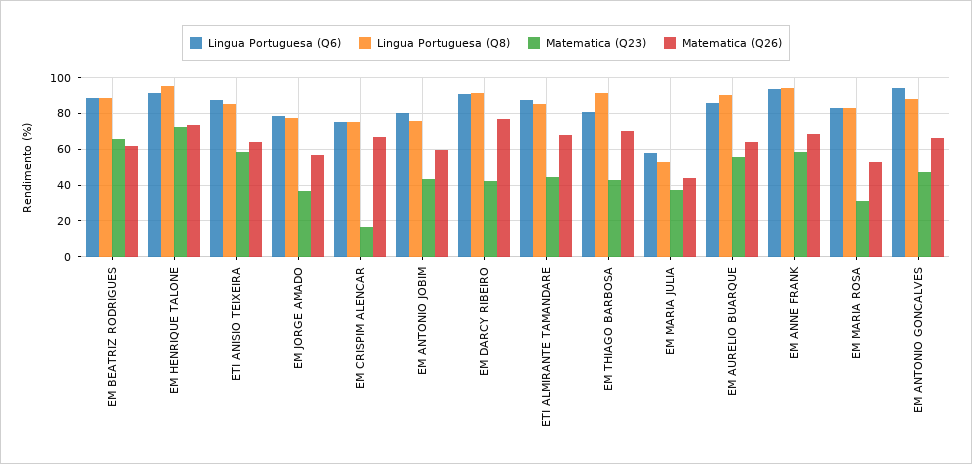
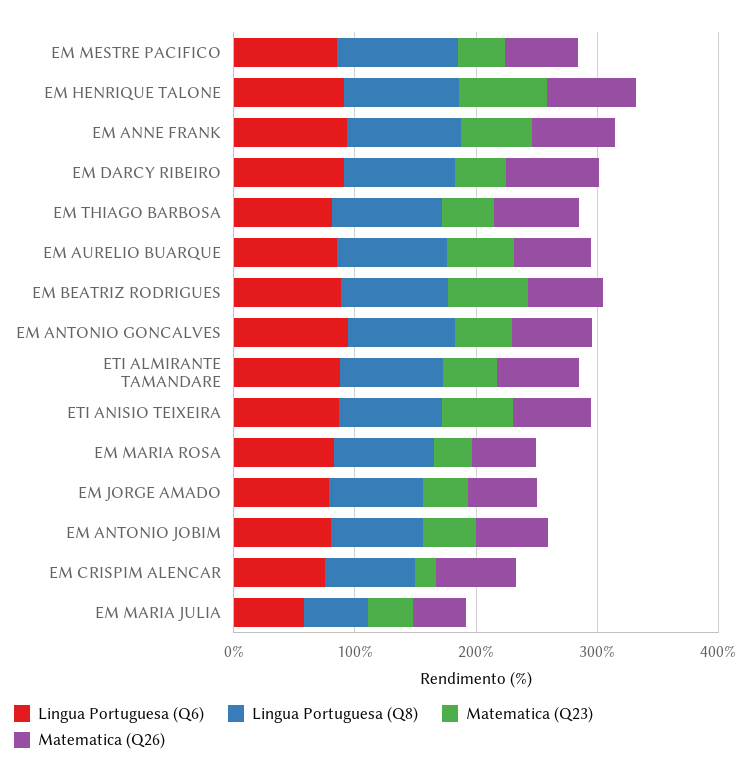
Lingua Portuguesa (Q6), EM MESTRE PACIFICO: none -> 80
Lingua Portuguesa (Q8), EM MESTRE PACIFICO: none -> 100
Matematica (Q23), EM MESTRE PACIFICO: none -> 40
Matematica (Q26), EM MESTRE PACIFICO: none -> 60

